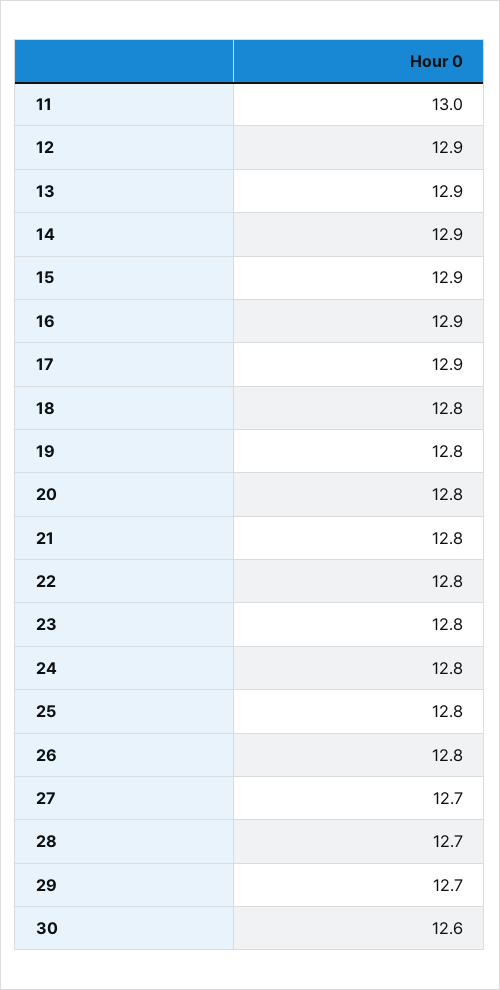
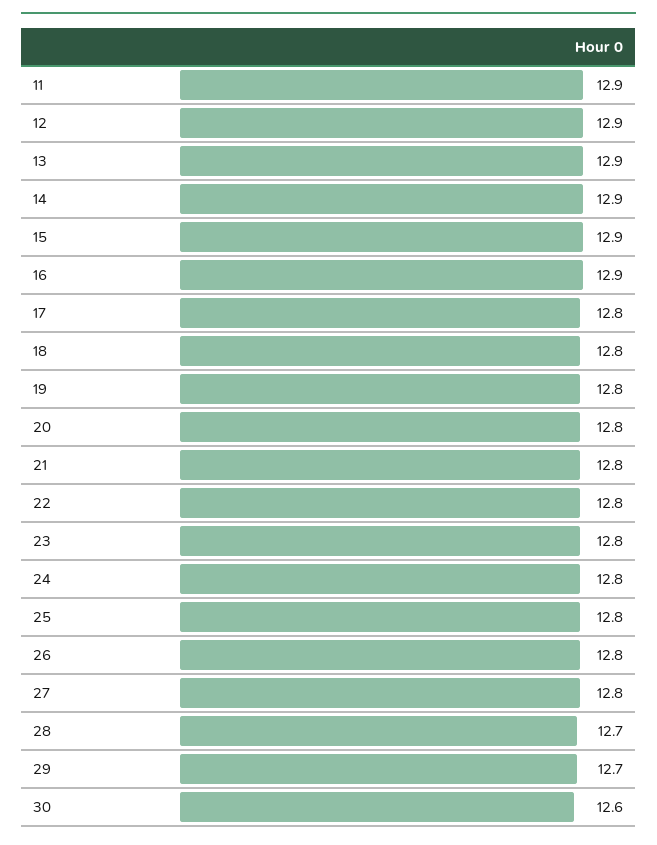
11: 13 -> 12.9
17: 12.9 -> 12.8
27: 12.7 -> 12.8

